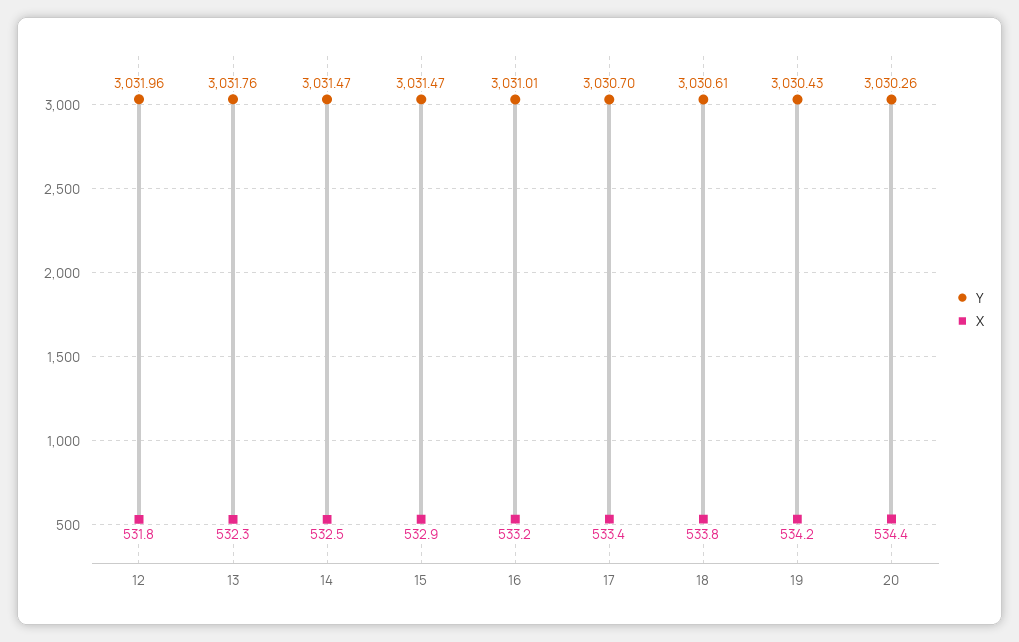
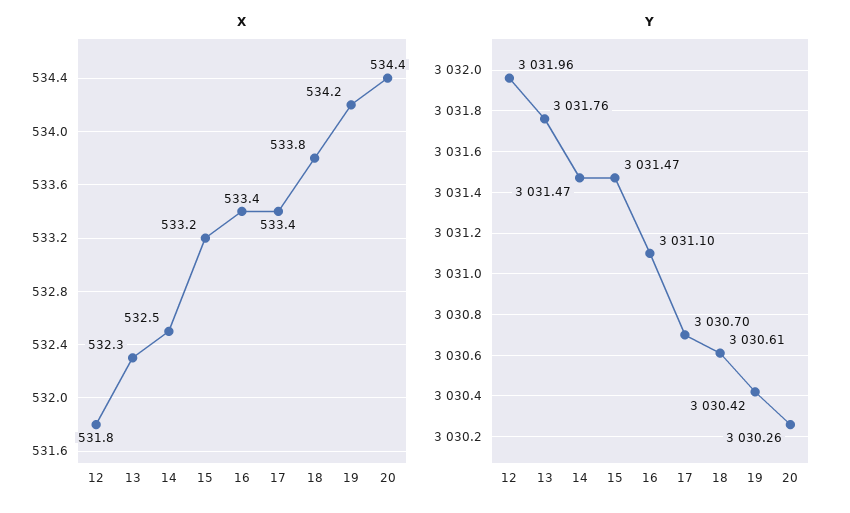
X, 15: 532.9 -> 533.2
Y, 16: 3031.01 -> 3031.1
X, 16: 533.2 -> 533.4
Y, 19: 3030.43 -> 3030.42

